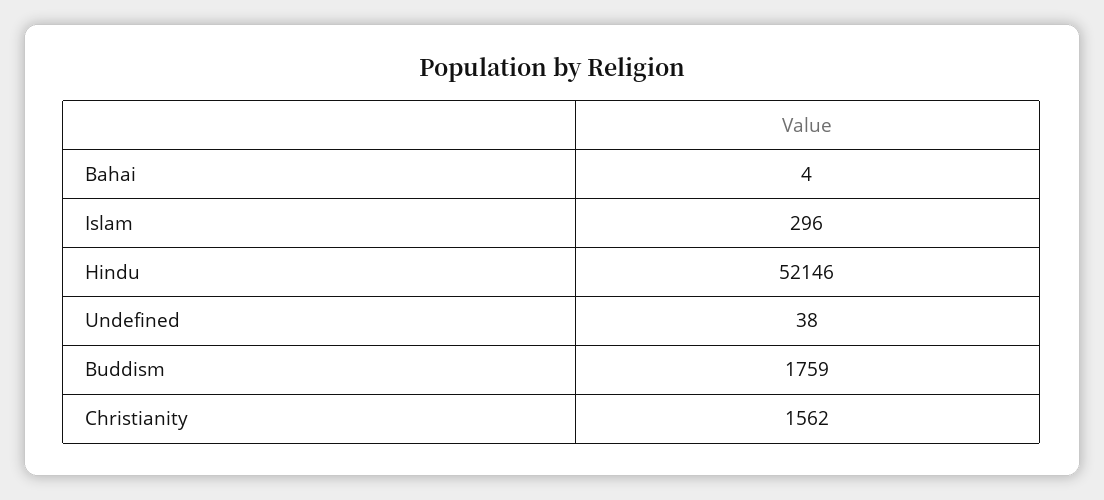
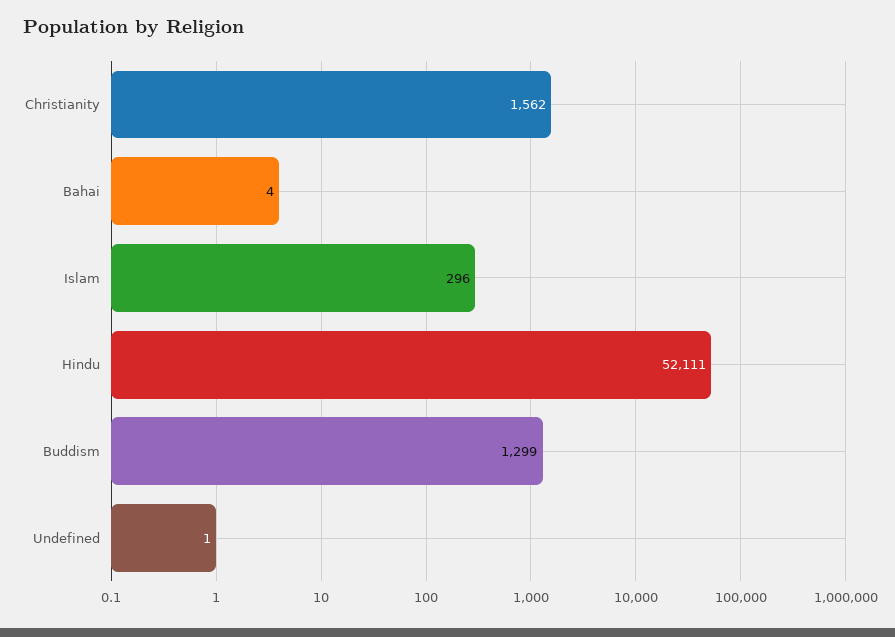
Hindu: 52146 -> 52111
Undefined: 38 -> 1
Buddism: 1759 -> 1299

